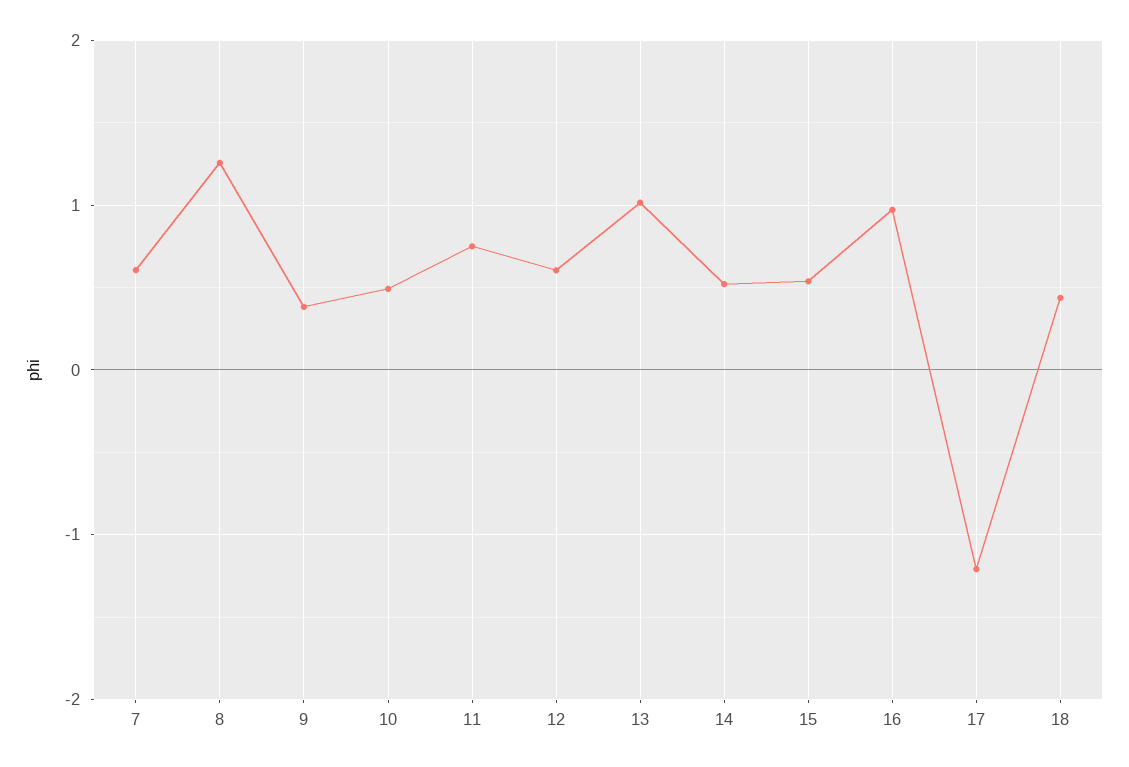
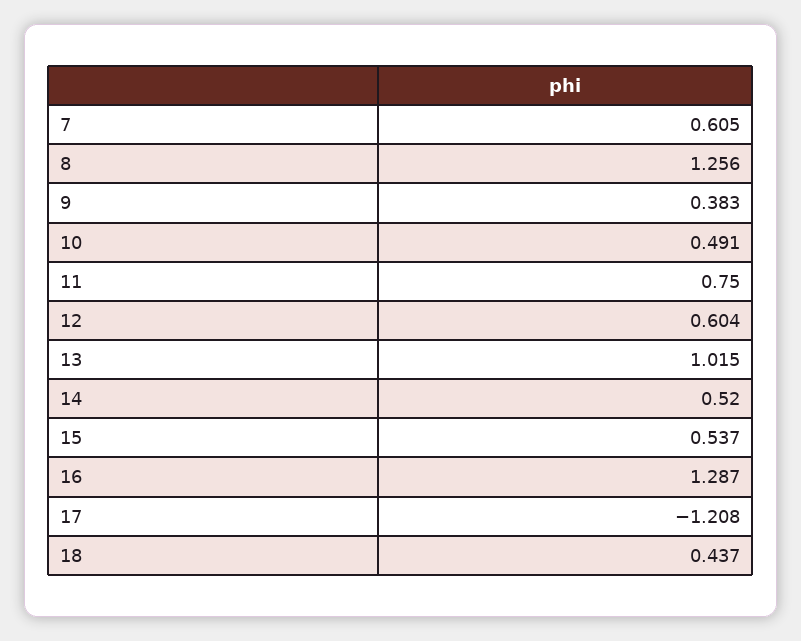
16: 1 -> 1.287

